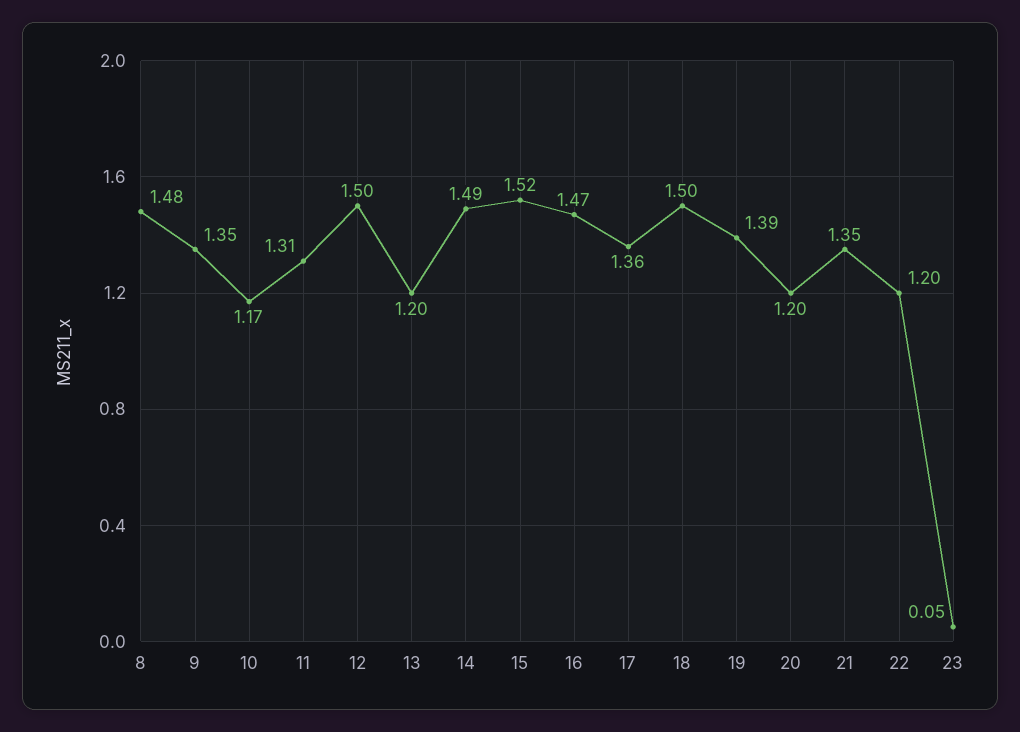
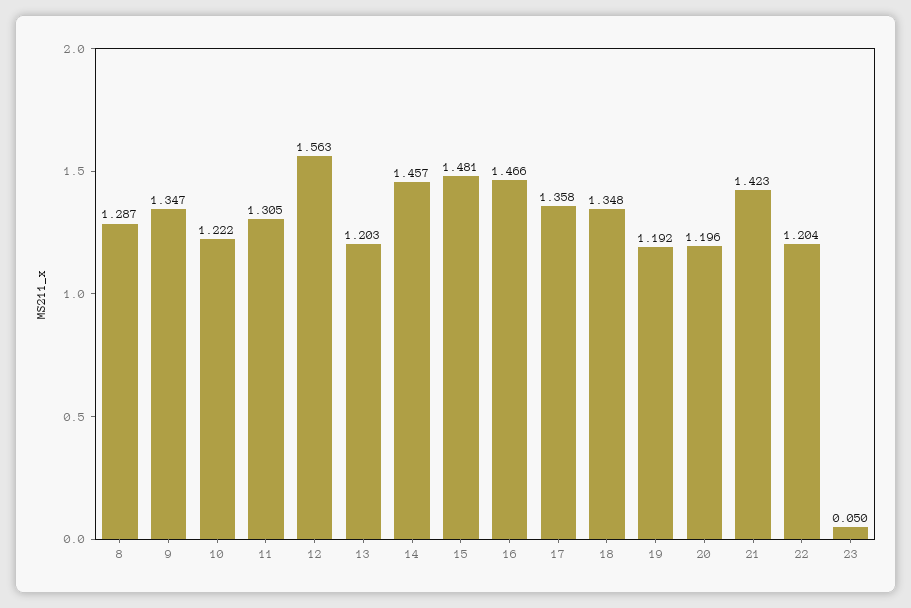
8: 1.48 -> 1.287
10: 1.17 -> 1.222
12: 1.5 -> 1.563
14: 1.49 -> 1.457
15: 1.52 -> 1.481
18: 1.5 -> 1.348
19: 1.39 -> 1.192
21: 1.35 -> 1.423

